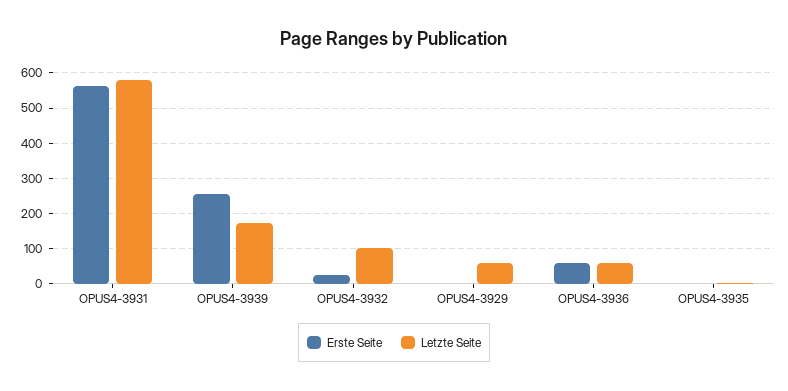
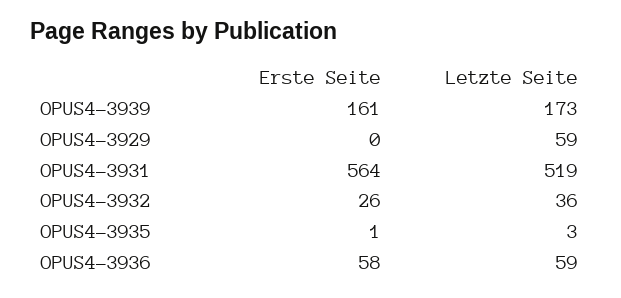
Letzte Seite, OPUS4-3931: 580 -> 519
Erste Seite, OPUS4-3939: 260 -> 161
Letzte Seite, OPUS4-3932: 100 -> 36

